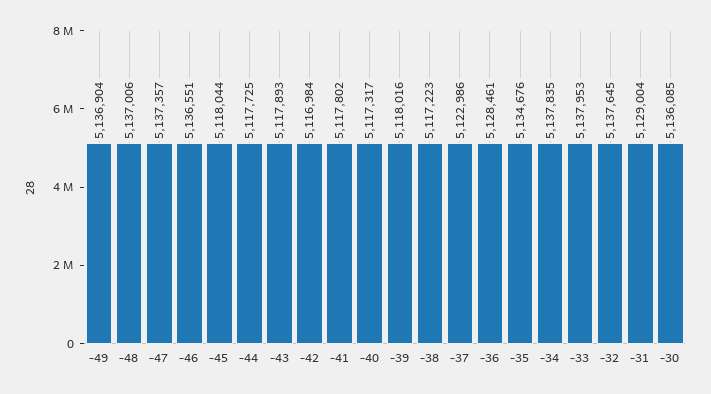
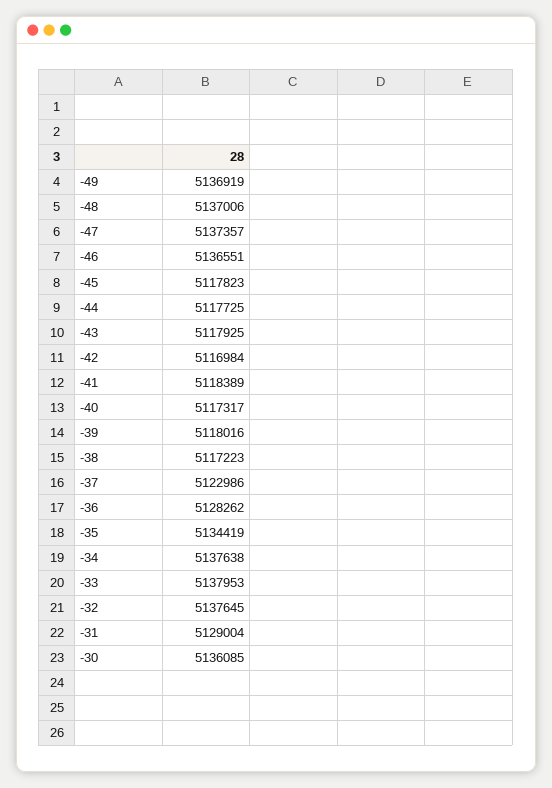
-49: 5136904 -> 5136919
-45: 5118044 -> 5117823
-43: 5117893 -> 5117925
-41: 5117802 -> 5118389
-36: 5128461 -> 5128262
-35: 5134676 -> 5134419
-34: 5137835 -> 5137638

